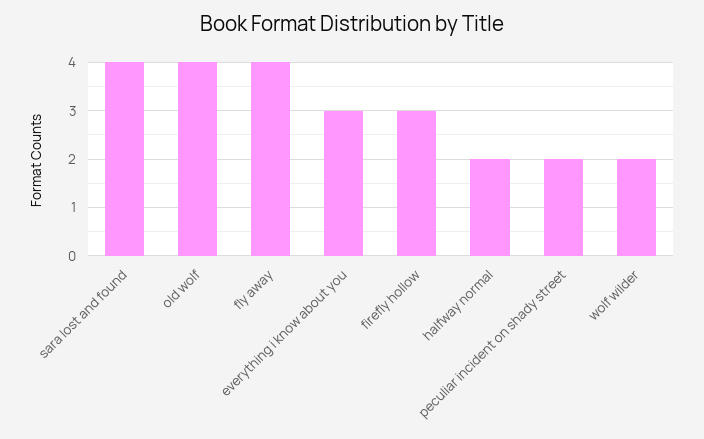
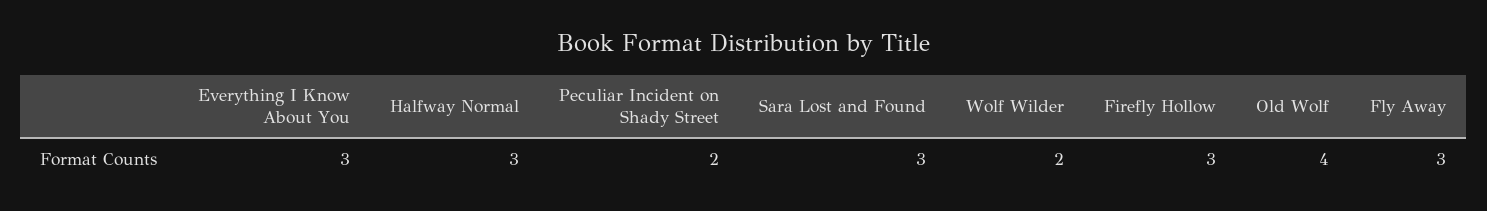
sara lost and found: 4 -> 3
fly away: 4 -> 3
halfway normal: 2 -> 3

